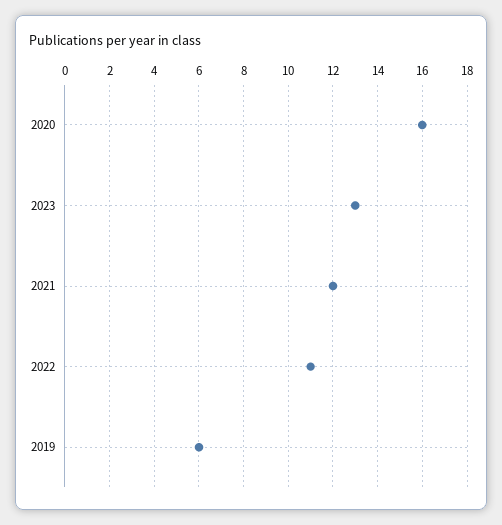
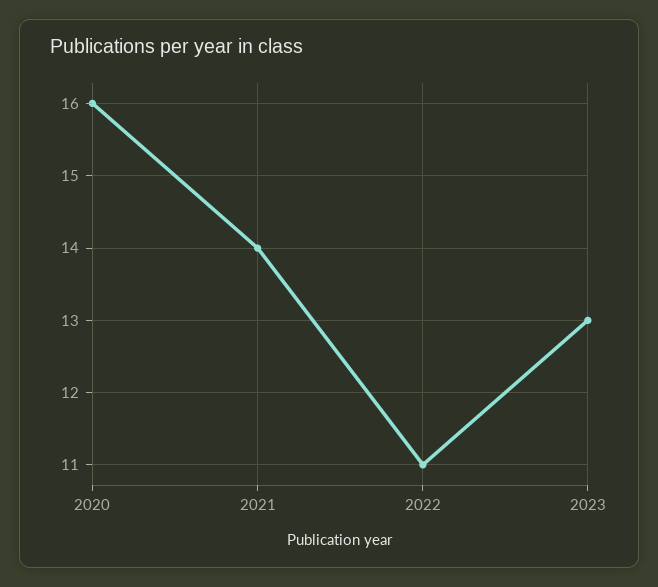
2021: 12 -> 14
2019: 6 -> none

